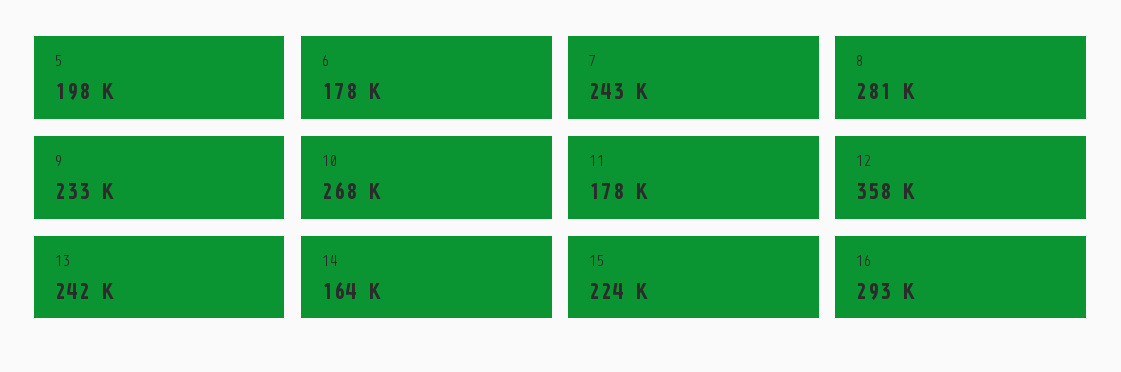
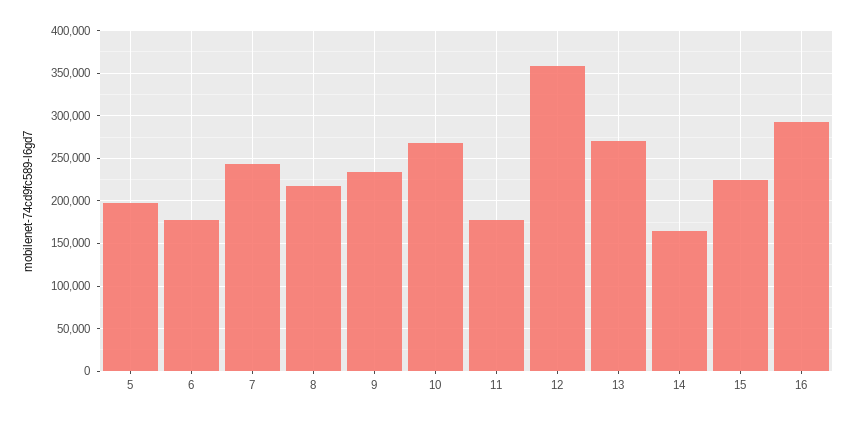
8: 281000 -> 220000
13: 242000 -> 270000

